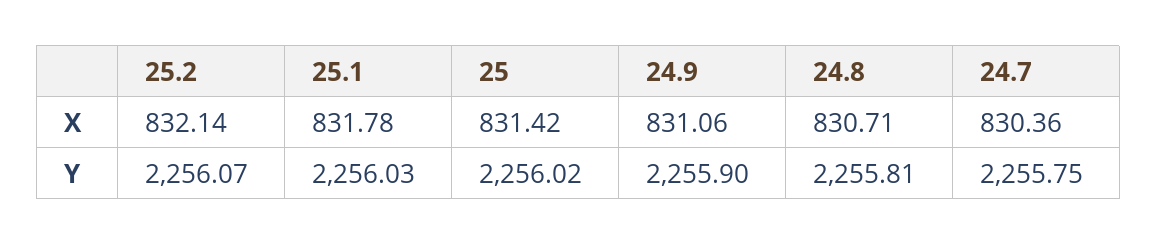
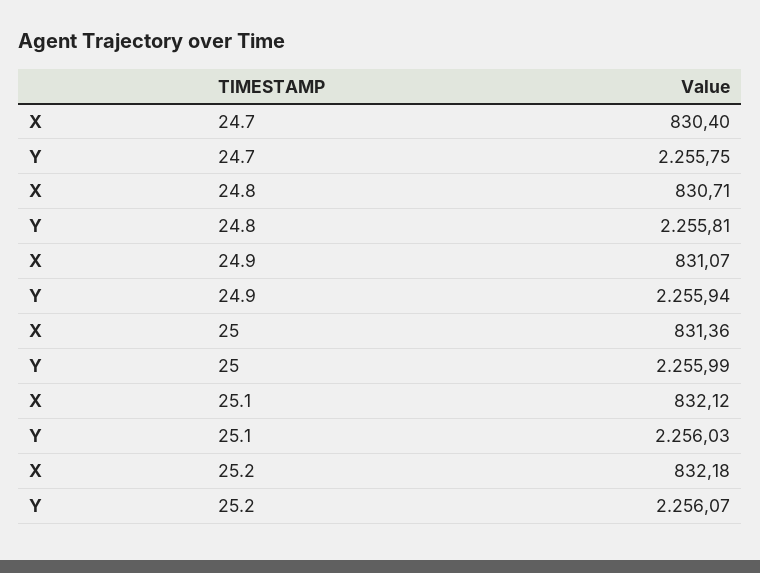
25.2, X: 832.14 -> 832.18
25.1, X: 831.78 -> 832.12
25, X: 831.42 -> 831.36
24.9, X: 831.06 -> 831.07
24.7, X: 830.36 -> 830.4
25, Y: 2256.02 -> 2255.99
24.9, Y: 2255.9 -> 2255.94

